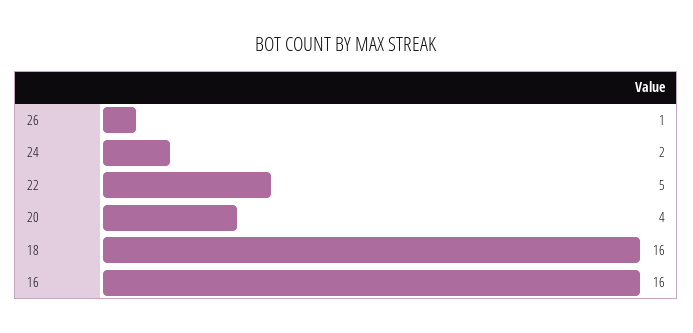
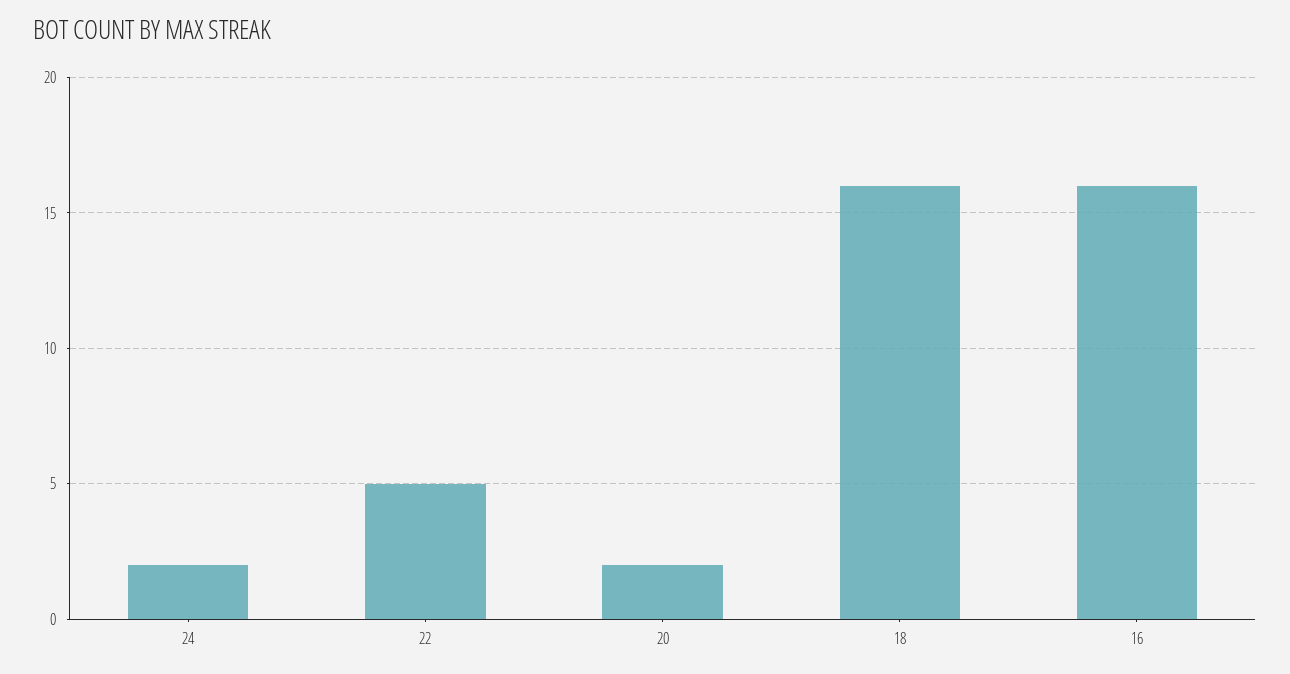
26: 1 -> none
20: 4 -> 2

